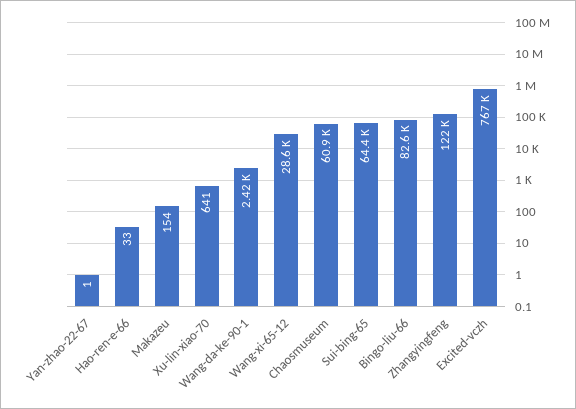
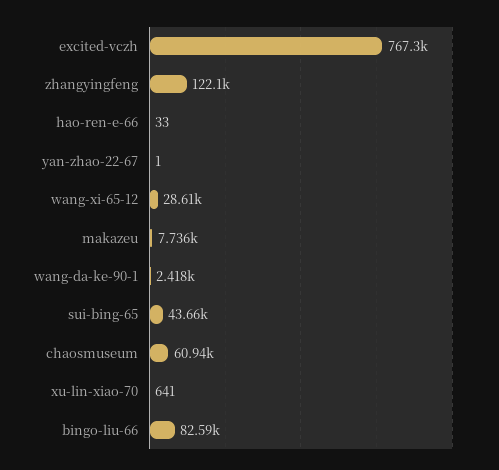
Makazeu: 154 -> 7736
Sui-bing-65: 64400 -> 43660

